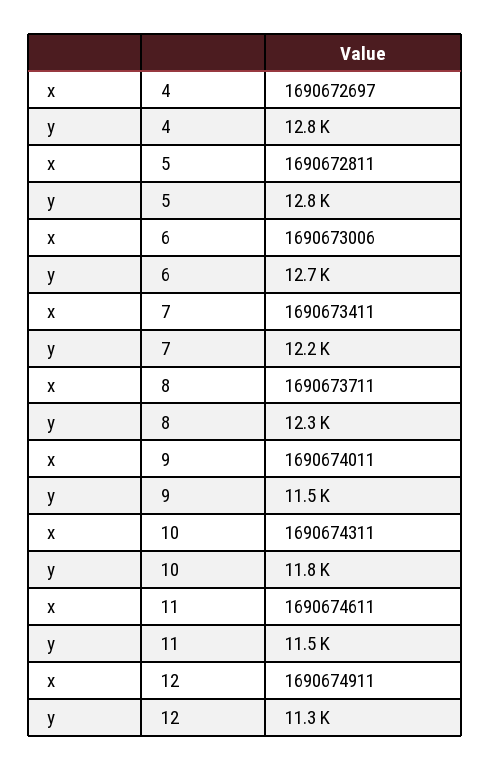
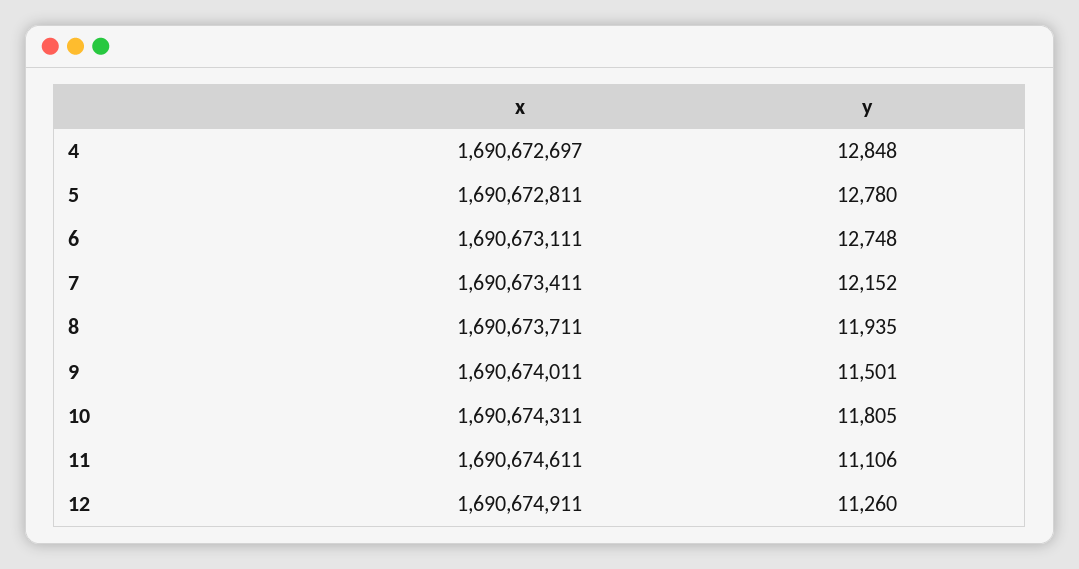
x, 6: 1690673006 -> 1690673111
y, 8: 12300 -> 11935
y, 11: 11500 -> 11106

